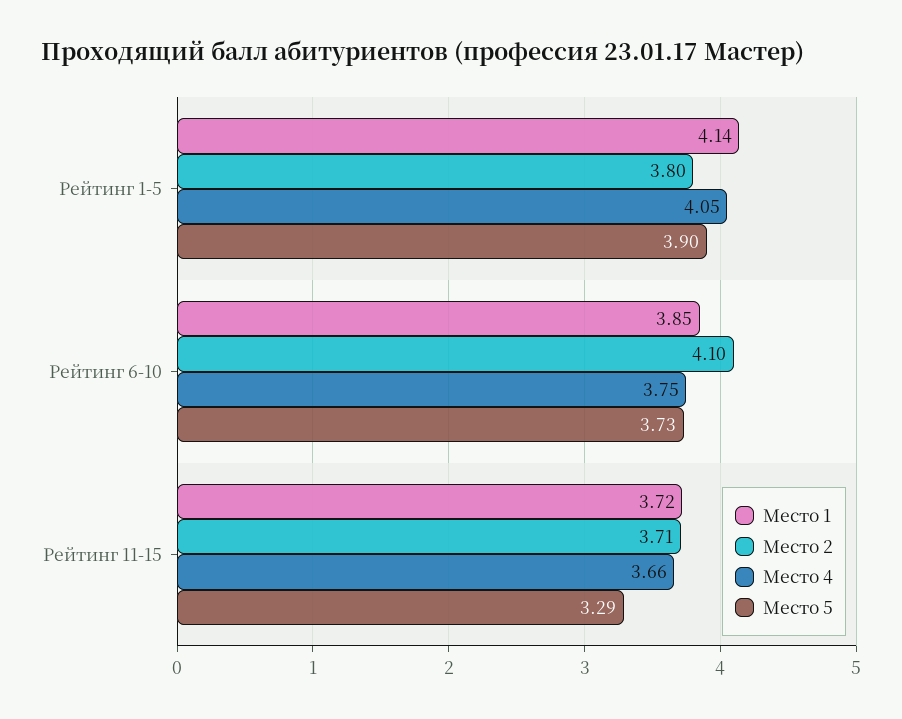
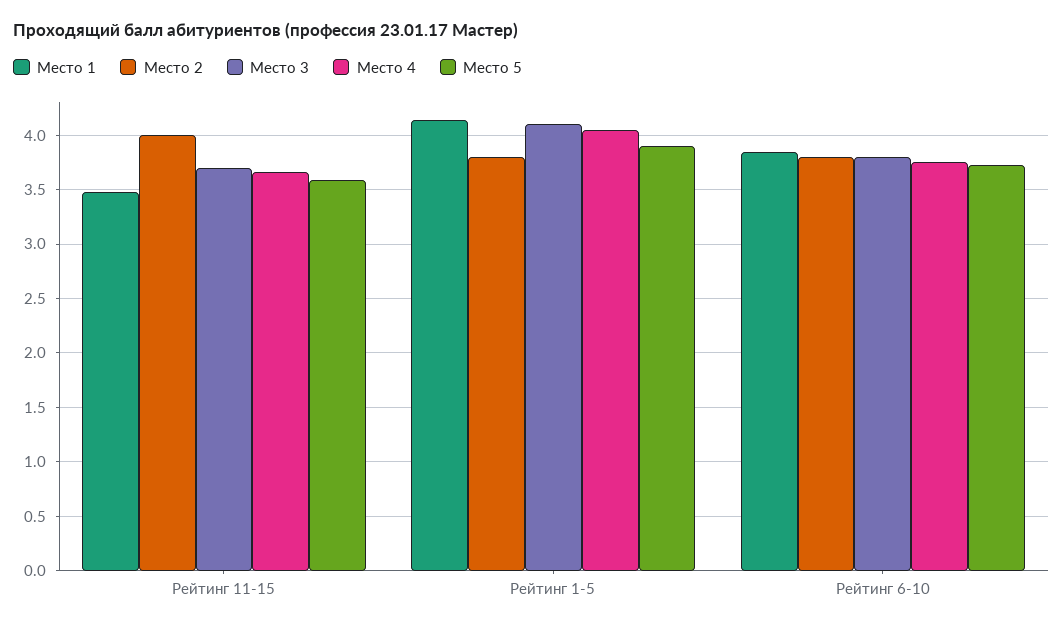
Место 2, Рейтинг 6-10: 4.1 -> 3.8
Место 1, Рейтинг 11-15: 3.72 -> 3.5
Место 2, Рейтинг 11-15: 3.71 -> 4
Место 5, Рейтинг 11-15: 3.29 -> 3.6
Место 3, Рейтинг 11-15: none -> 3.7
Место 3, Рейтинг 1-5: none -> 4.1
Место 3, Рейтинг 6-10: none -> 3.8

